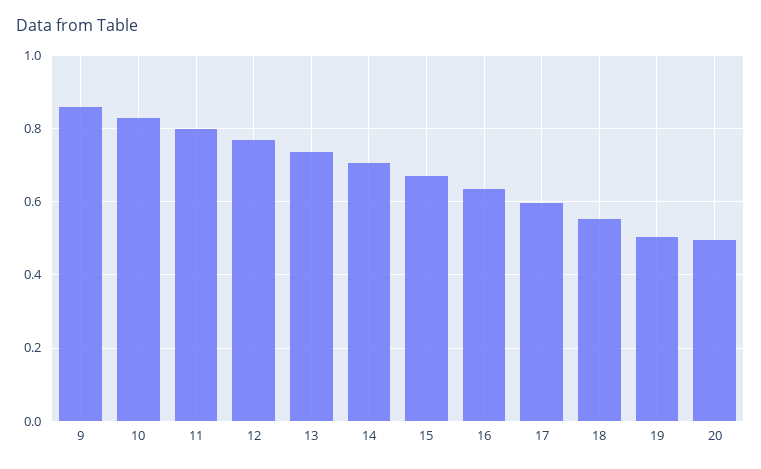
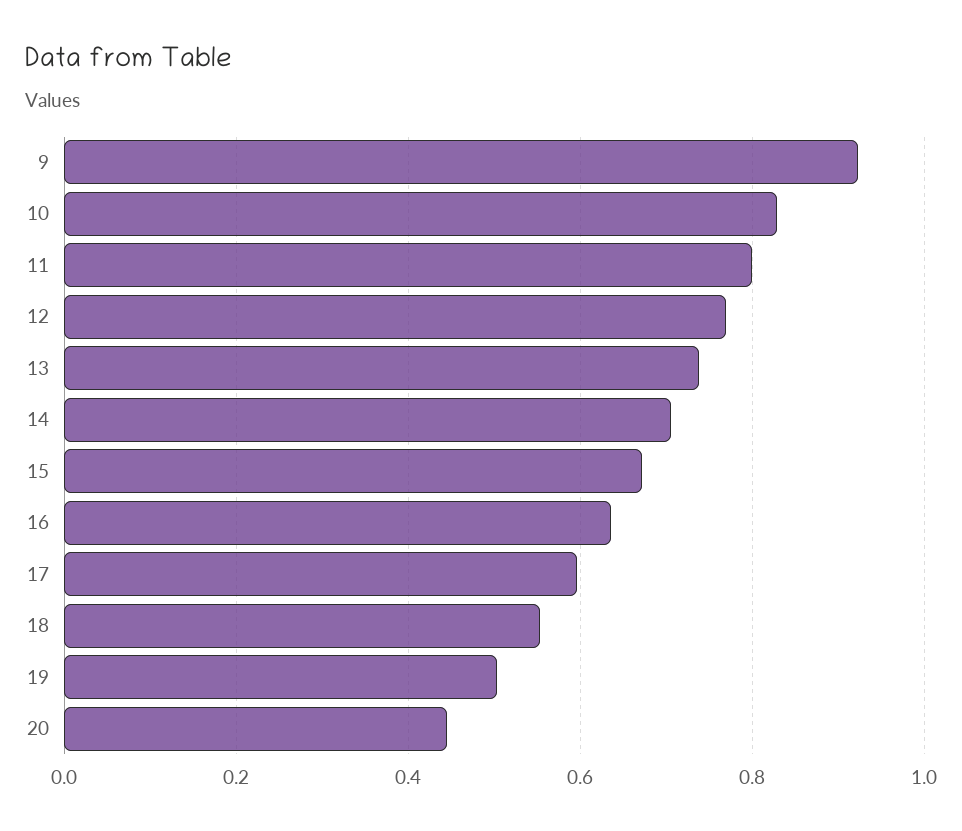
9: 0.86 -> 0.92
20: 0.5 -> 0.44

